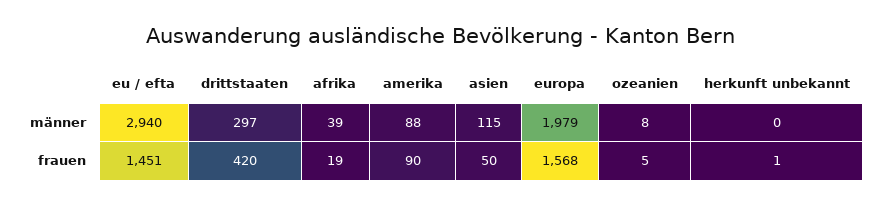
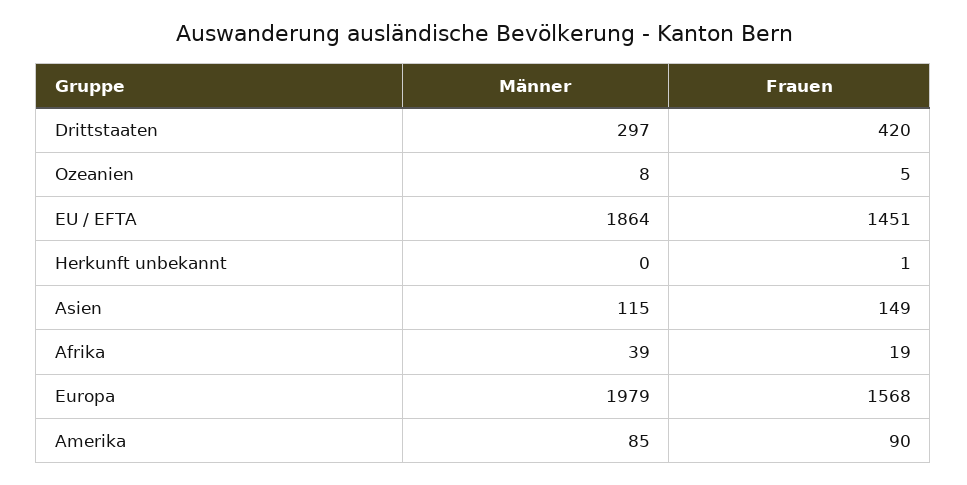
eu / efta, männer: 2940 -> 1864
amerika, männer: 88 -> 85
asien, frauen: 50 -> 149

